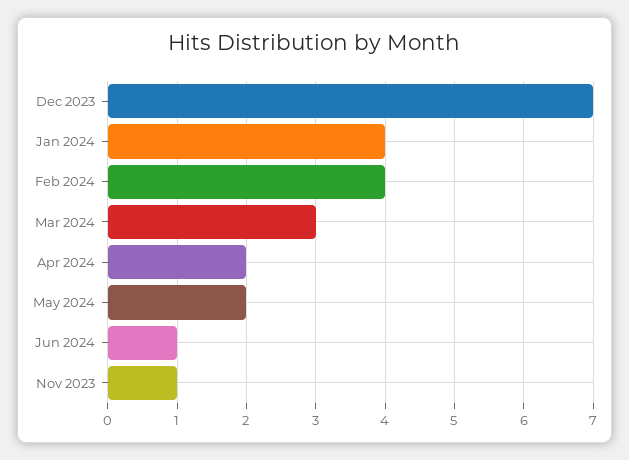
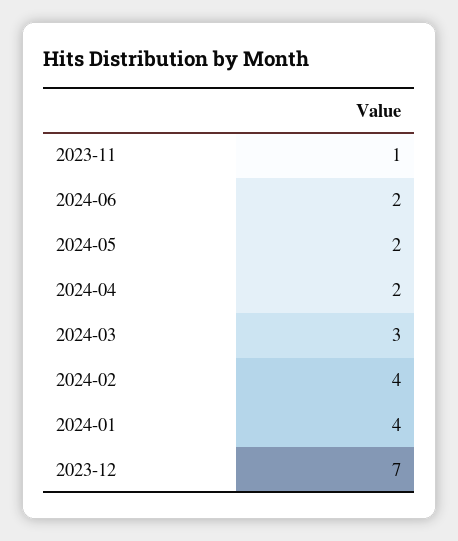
Jun 2024: 1 -> 2

